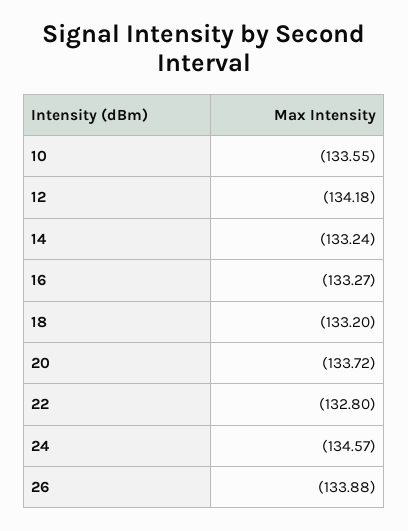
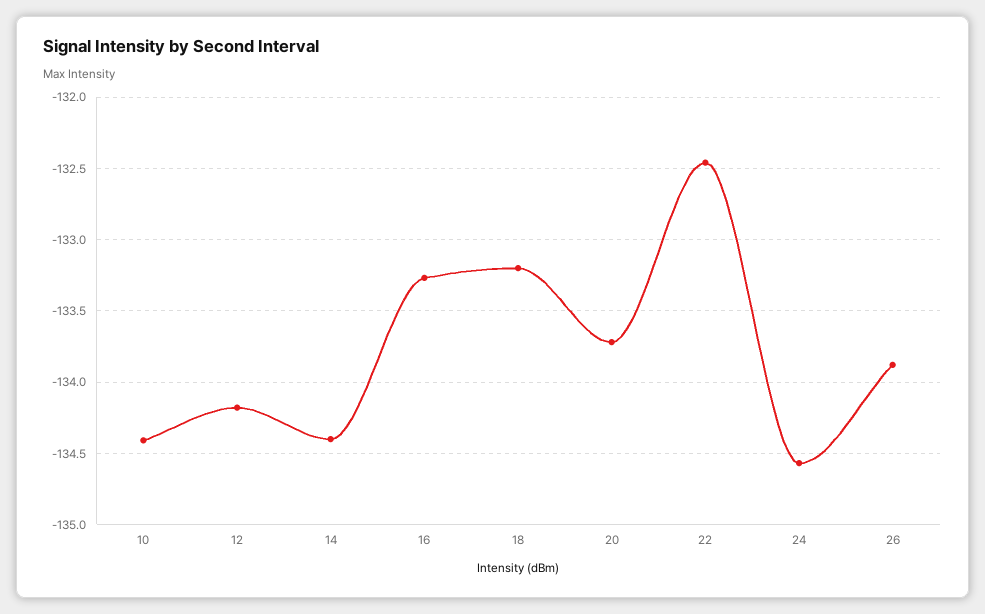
10: -133.55 -> -134.4
14: -133.24 -> -134.4
22: -132.8 -> -132.45

